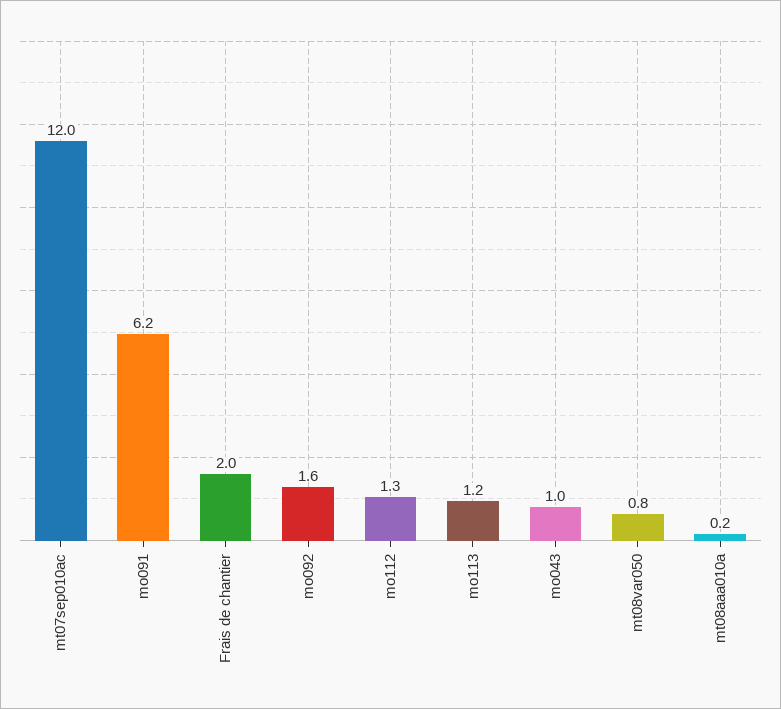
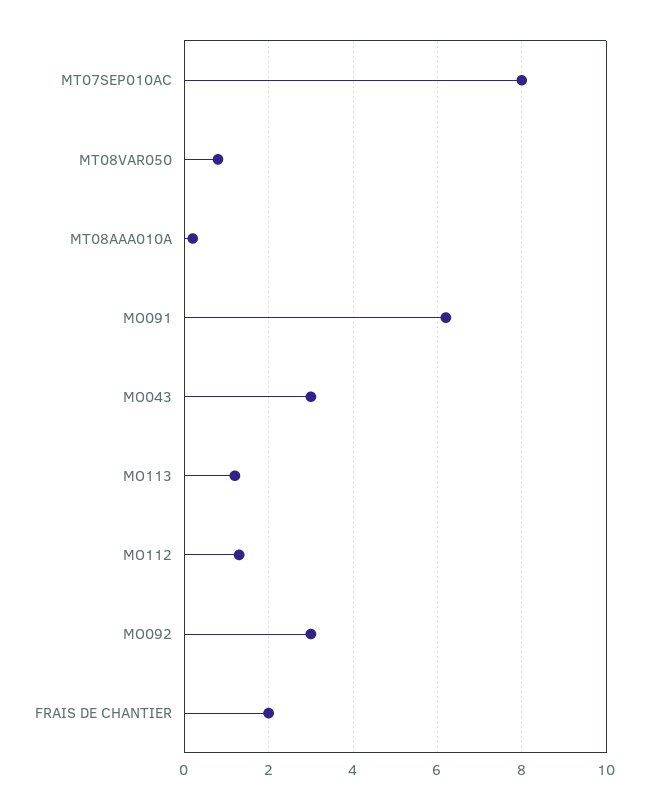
mt07sep010ac: 12 -> 8
mo092: 1.6 -> 3
mo043: 1 -> 3

